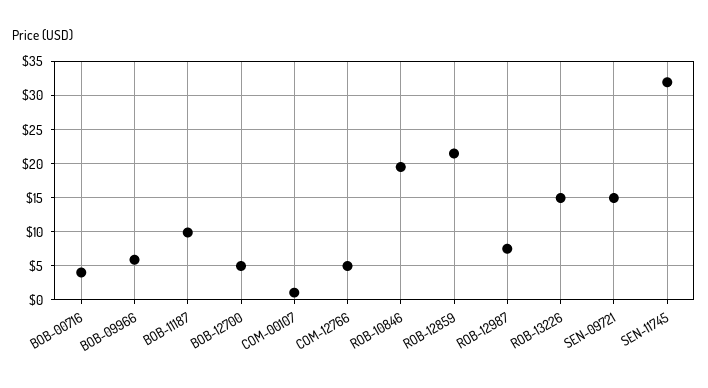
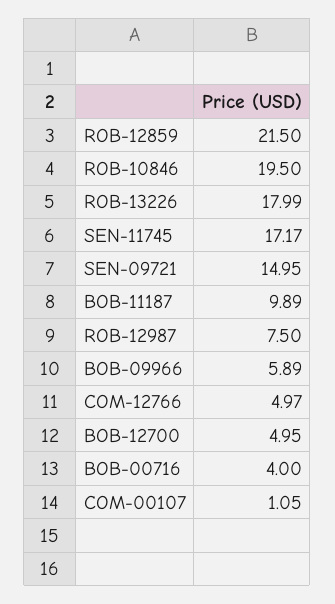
ROB-13226: 15 -> 17.99
SEN-11745: 32 -> 17.17

